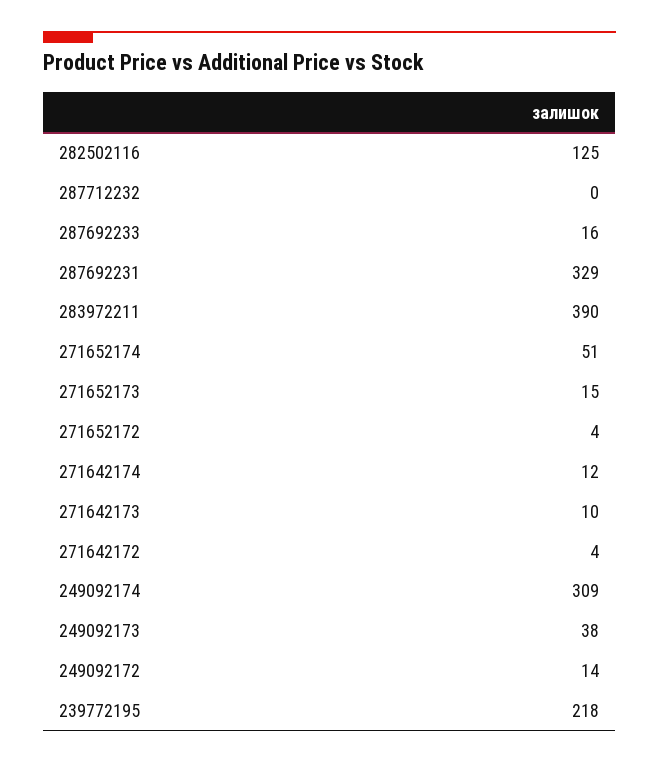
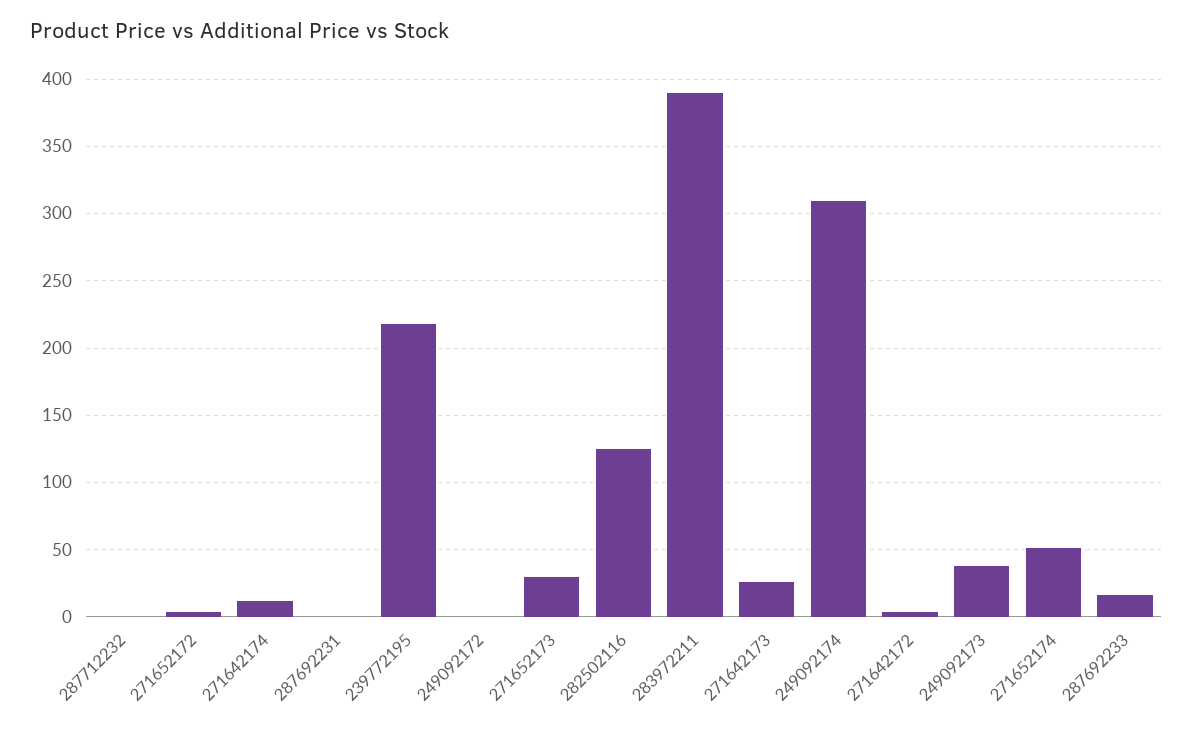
287692231: 329 -> 0
271652173: 15 -> 30
271642173: 10 -> 25
249092172: 14 -> 0

